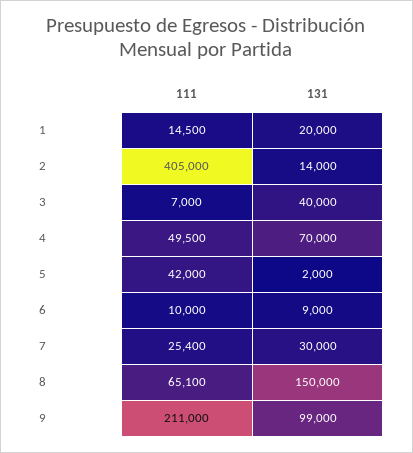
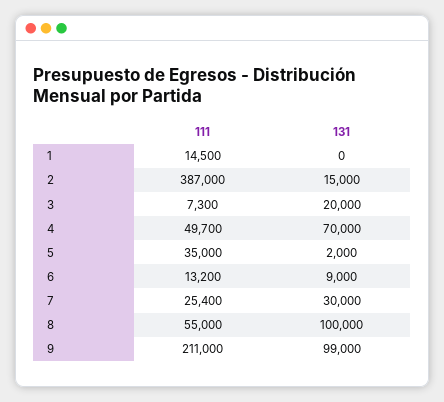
131, 1: 20000 -> 0
111, 2: 405000 -> 387000
131, 2: 14000 -> 15000
111, 3: 7000 -> 7300
131, 3: 40000 -> 20000
111, 4: 49500 -> 49700
111, 5: 42000 -> 35000
111, 6: 10000 -> 13200
111, 8: 65100 -> 55000
131, 8: 150000 -> 100000

